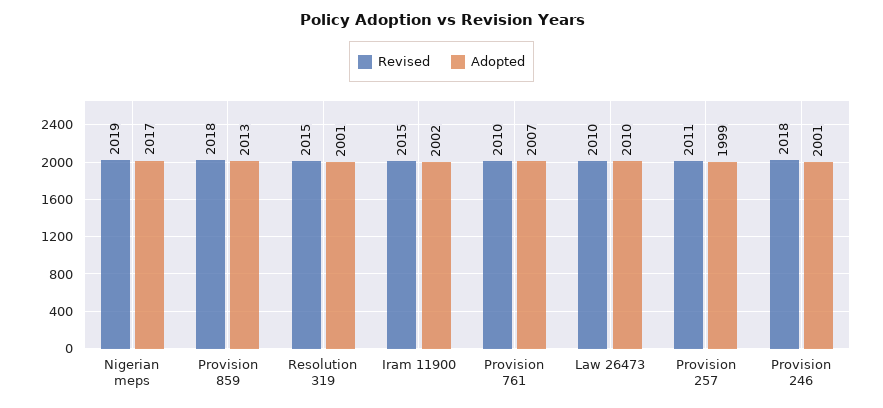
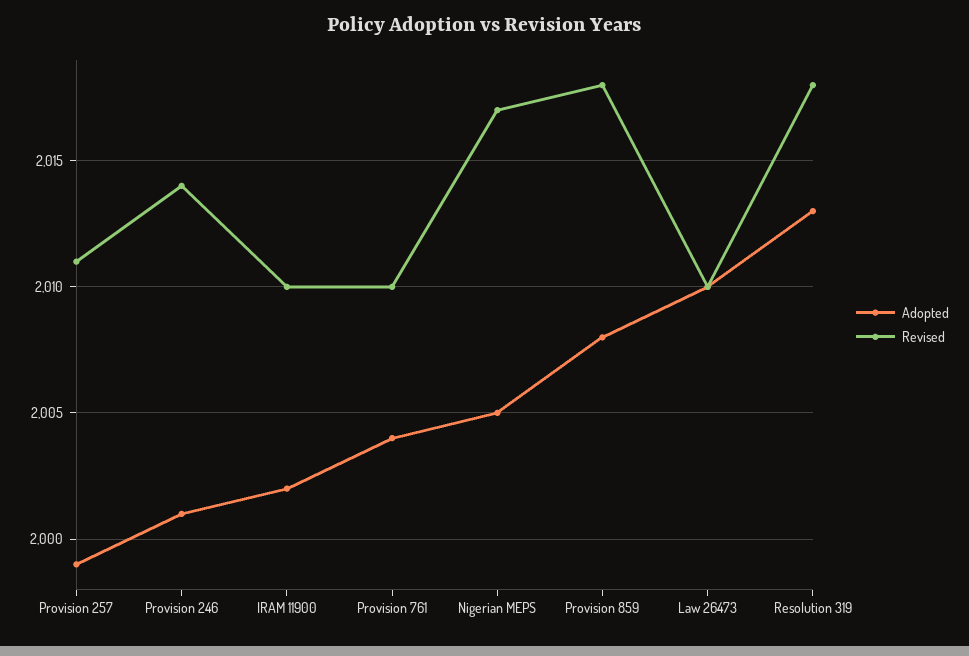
Revised, Nigerian meps: 2019 -> 2017
Adopted, Nigerian meps: 2017 -> 2005
Adopted, Provision 859: 2013 -> 2008
Revised, Resolution 319: 2015 -> 2018
Adopted, Resolution 319: 2001 -> 2013
Revised, Iram 11900: 2015 -> 2010
Adopted, Provision 761: 2007 -> 2004
Revised, Provision 246: 2018 -> 2014

